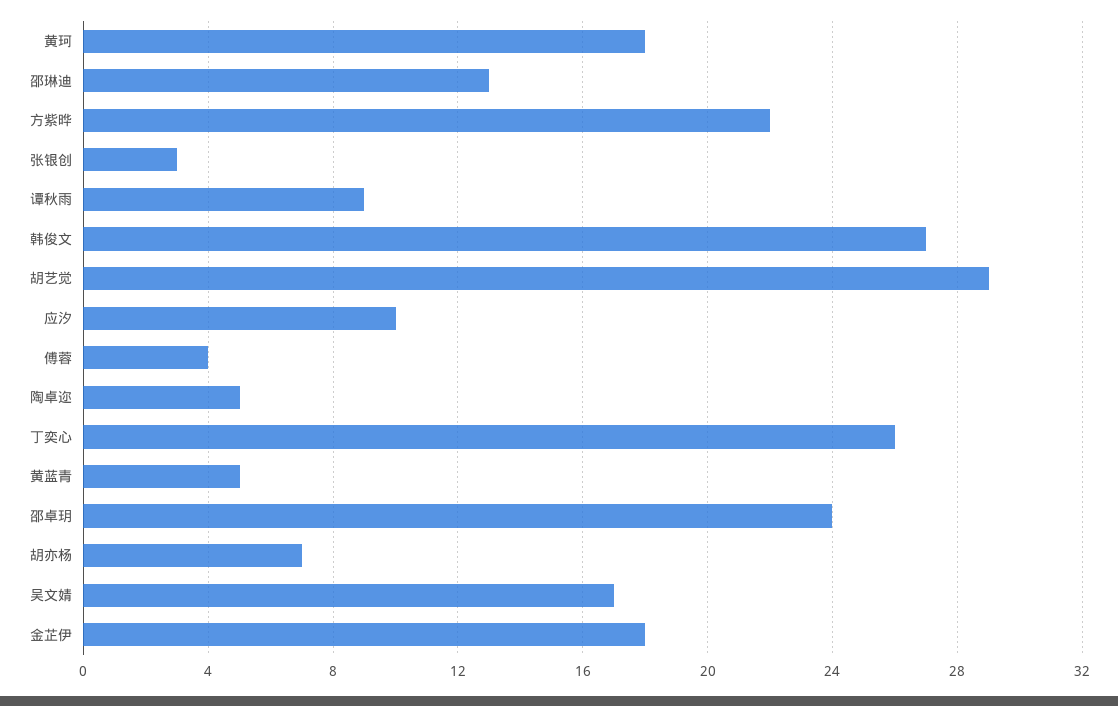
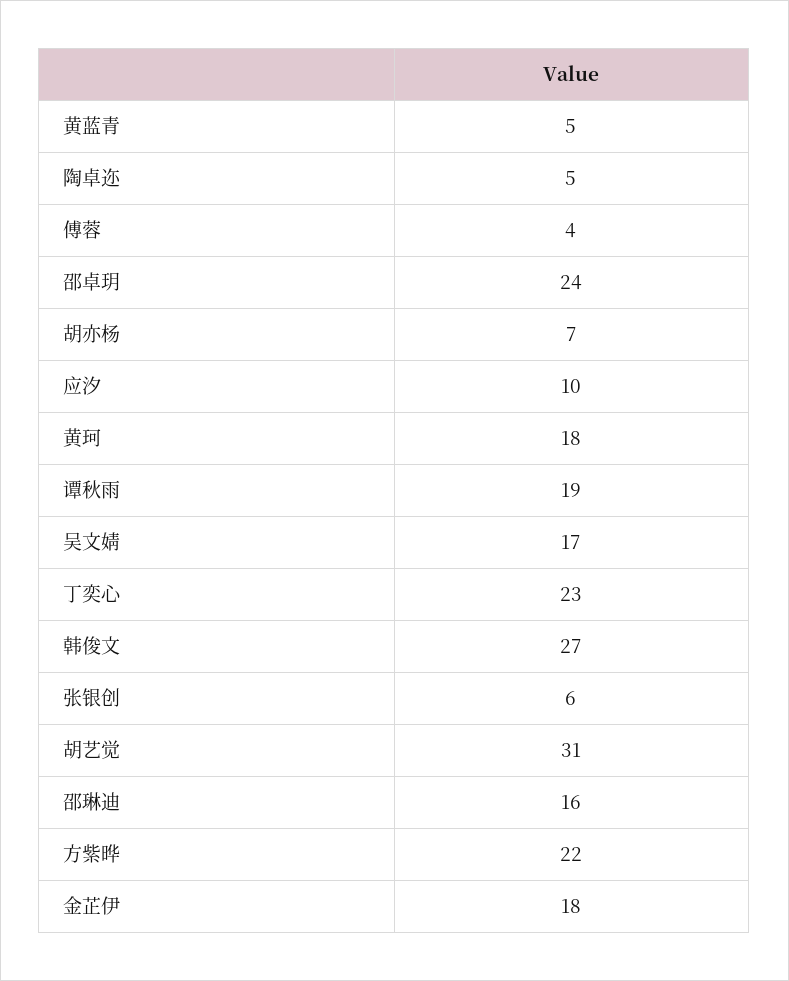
邵琳迪: 13 -> 16
张银创: 3 -> 6
谭秋雨: 9 -> 19
胡艺觉: 29 -> 31
丁奕心: 26 -> 23

